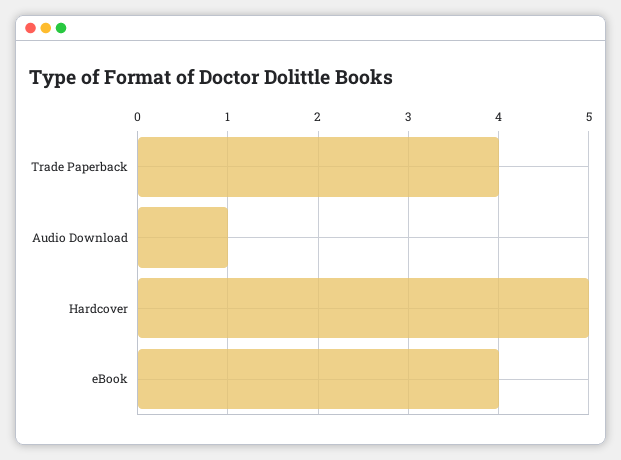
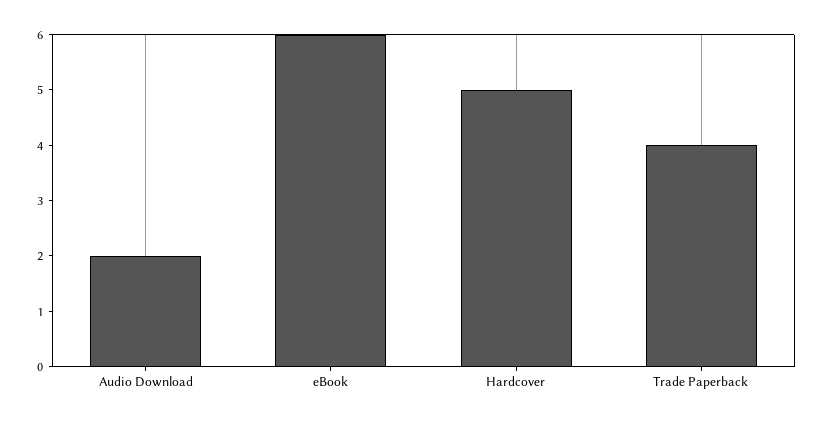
Audio Download: 1 -> 2
eBook: 4 -> 6

